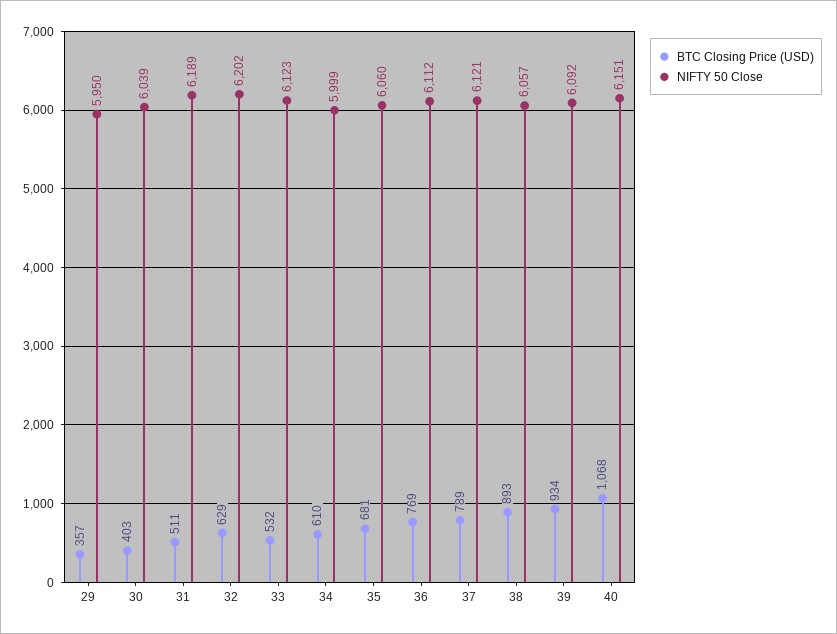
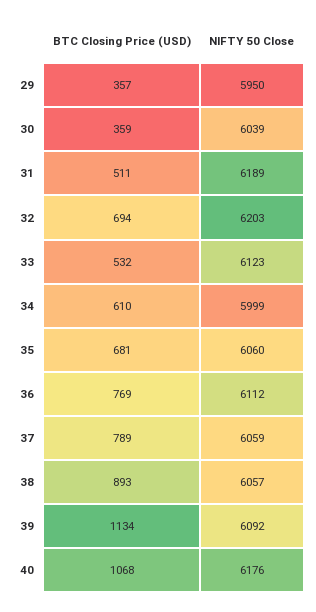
BTC Closing Price (USD), 30: 403 -> 359
BTC Closing Price (USD), 32: 629 -> 694
NIFTY 50 Close, 32: 6202 -> 6203
NIFTY 50 Close, 37: 6121 -> 6059
BTC Closing Price (USD), 39: 934 -> 1134
NIFTY 50 Close, 40: 6151 -> 6176

